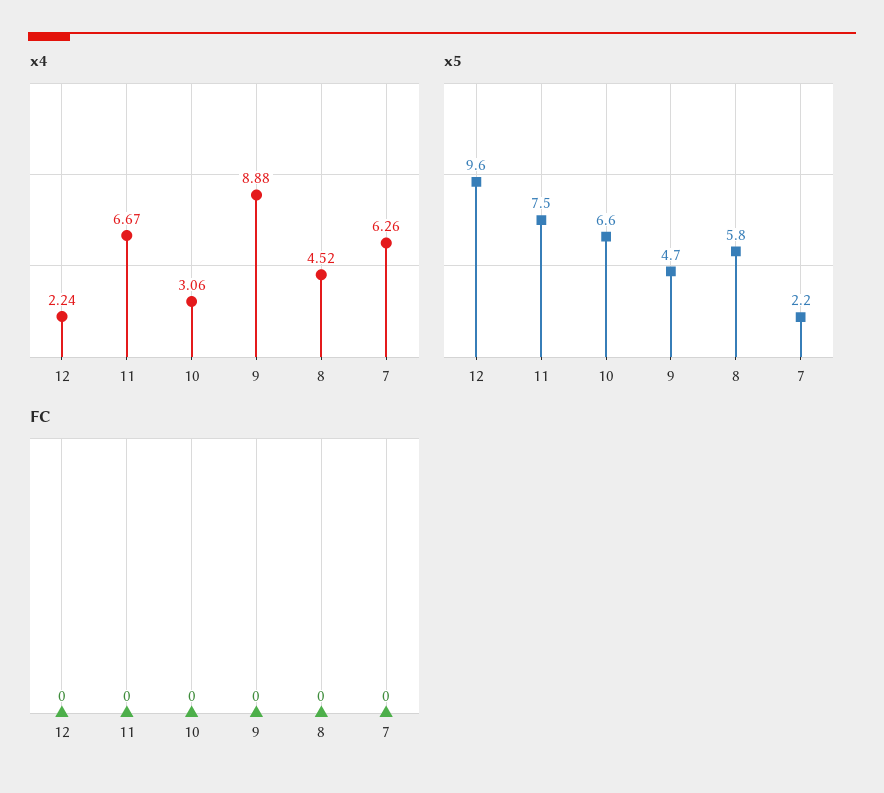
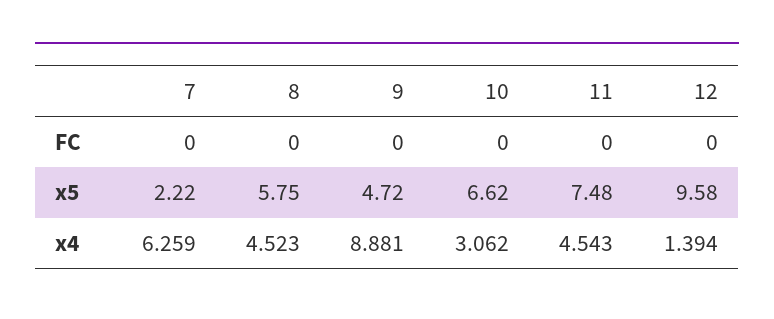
x4, 12: 2.24 -> 1.394
x4, 11: 6.67 -> 4.543

